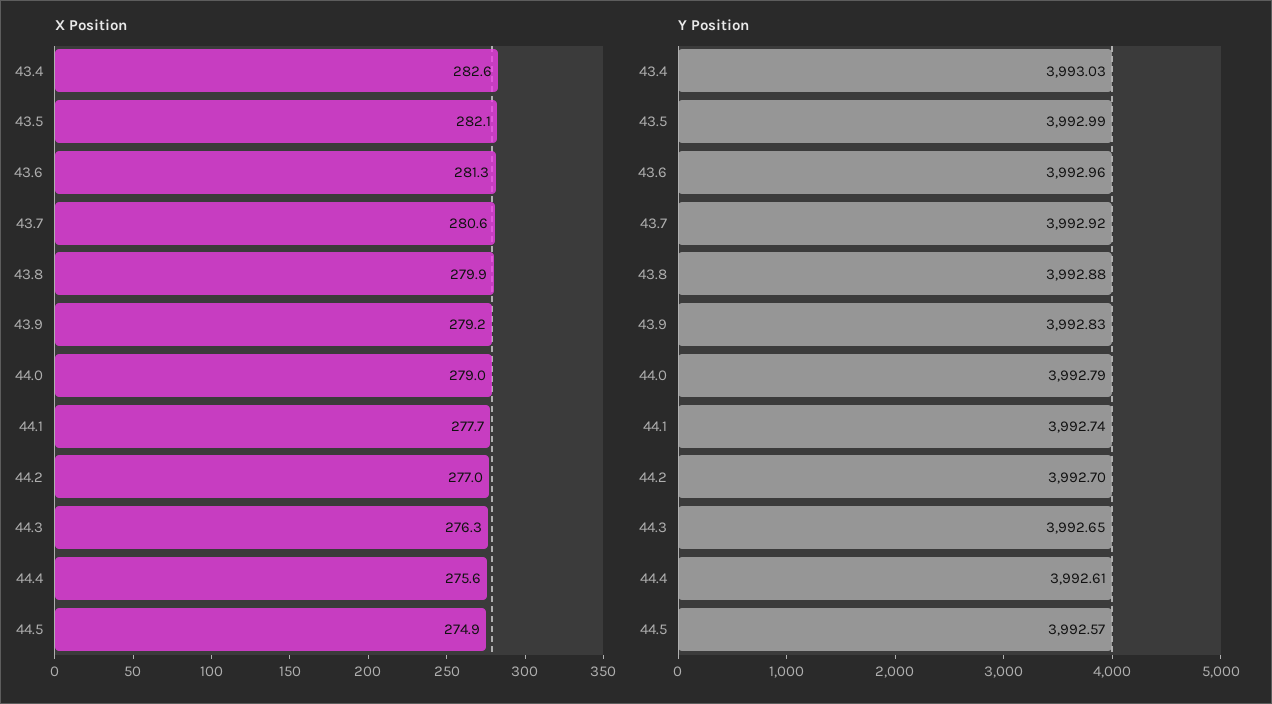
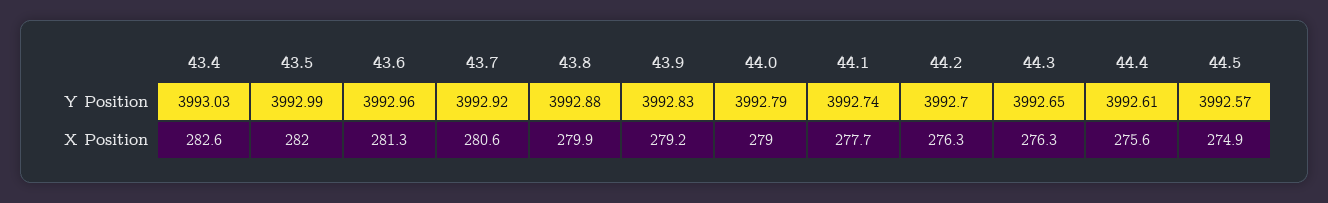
X Position, 43.5: 282.1 -> 282
X Position, 44.2: 277 -> 276.3

